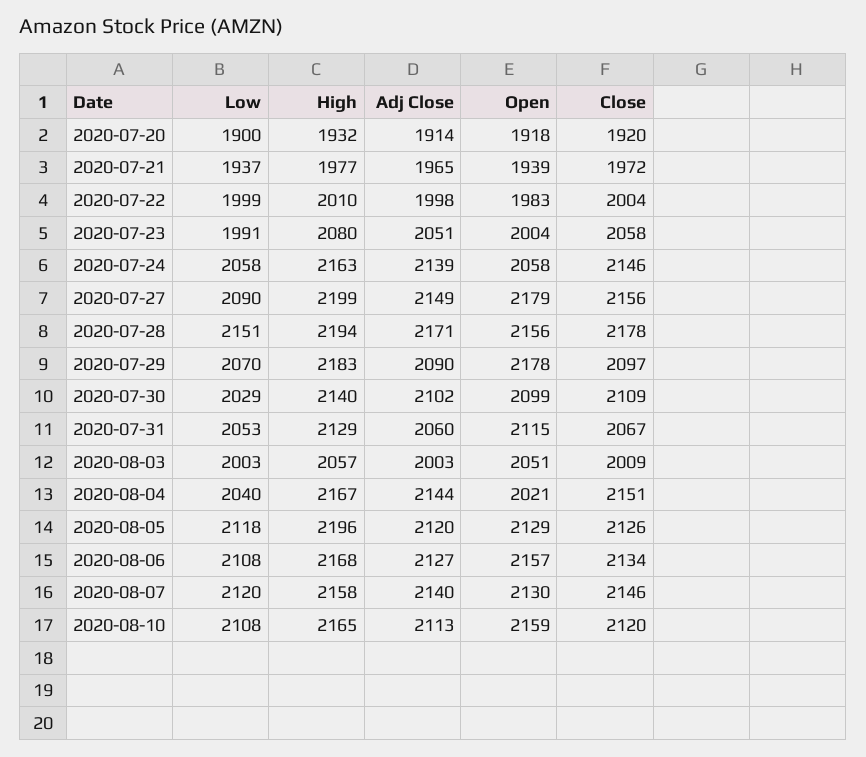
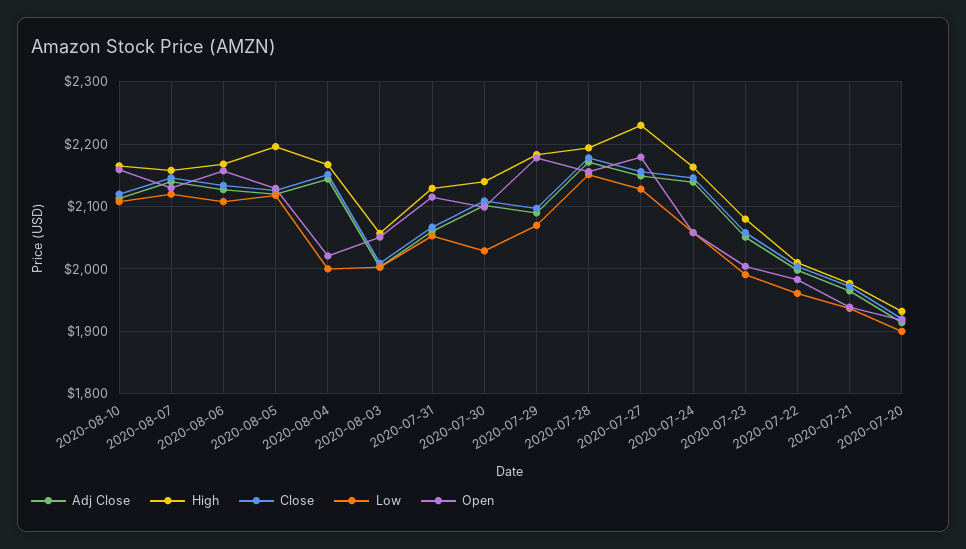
Low, 2020-07-22: 1999 -> 1960
Low, 2020-07-27: 2090 -> 2130
High, 2020-07-27: 2199 -> 2230
Low, 2020-08-04: 2040 -> 2000

